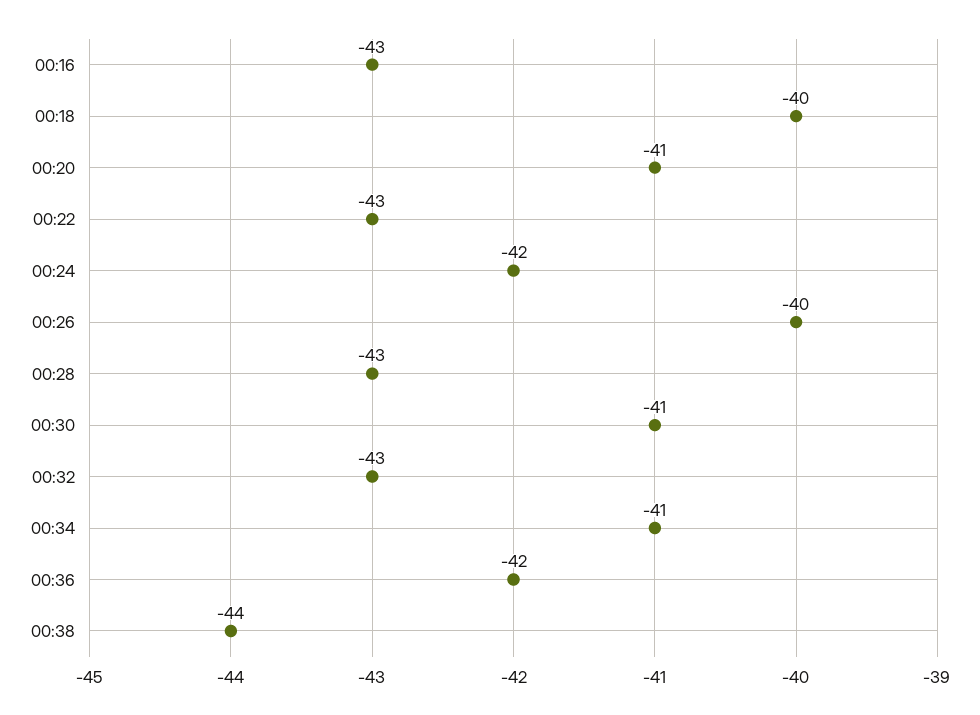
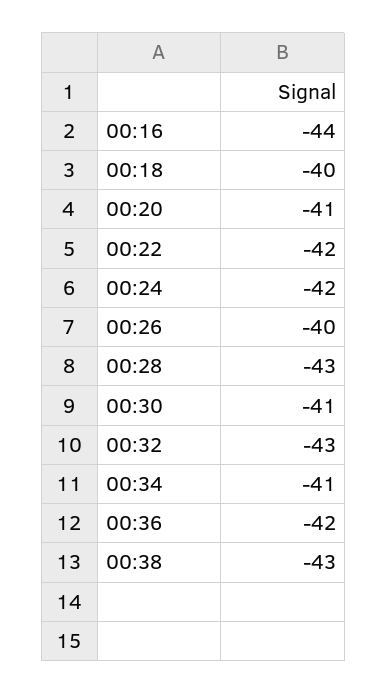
00:16: -43 -> -44
00:22: -43 -> -42
00:38: -44 -> -43

